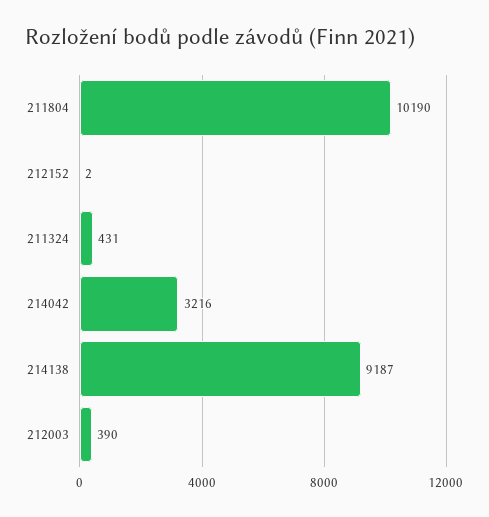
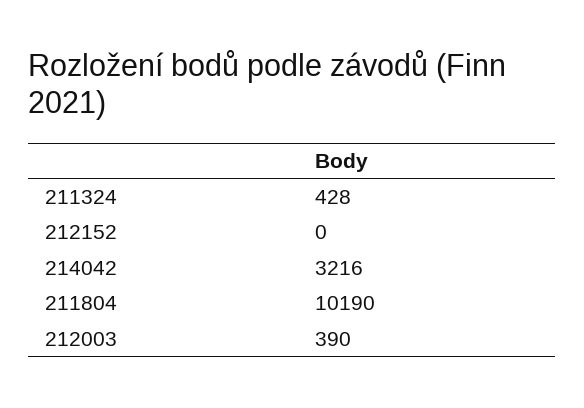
212152: 2 -> 0
211324: 431 -> 428
214138: 9187 -> none

